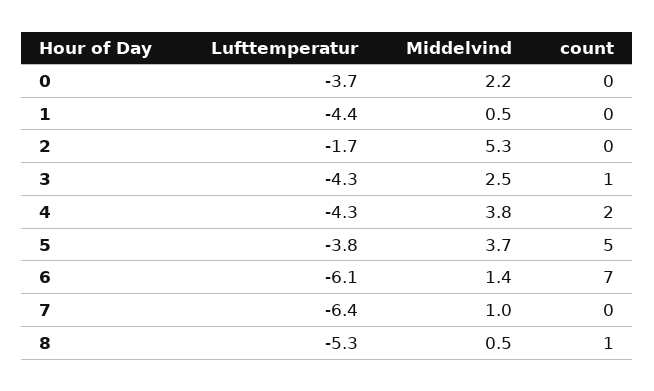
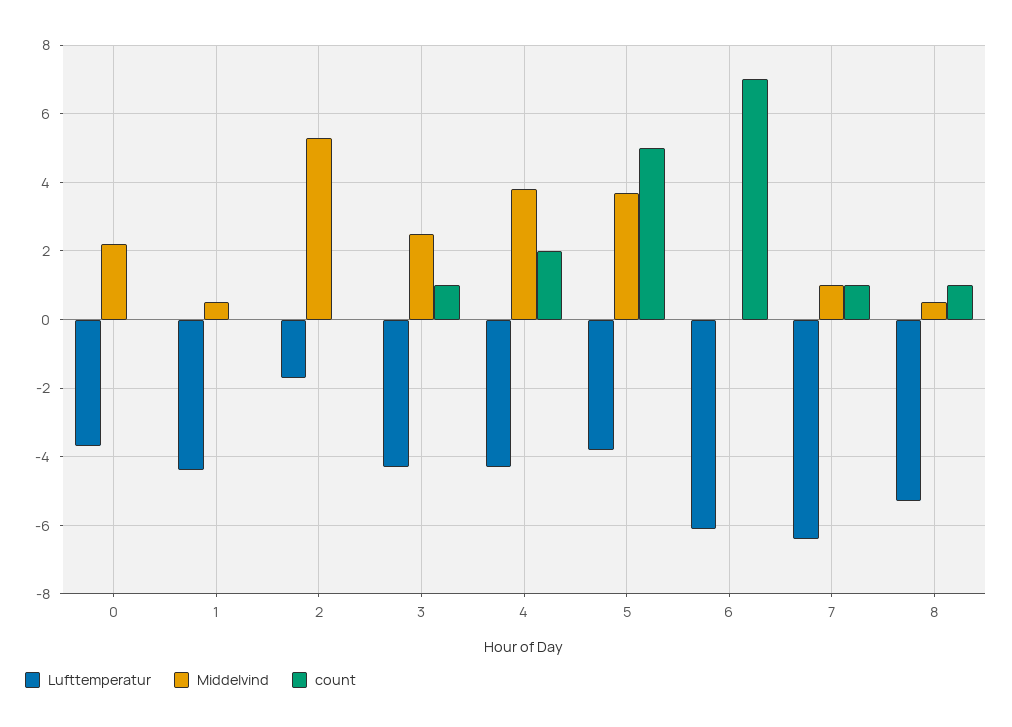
Middelvind, 6: 1.4 -> 0
count, 7: 0 -> 1

